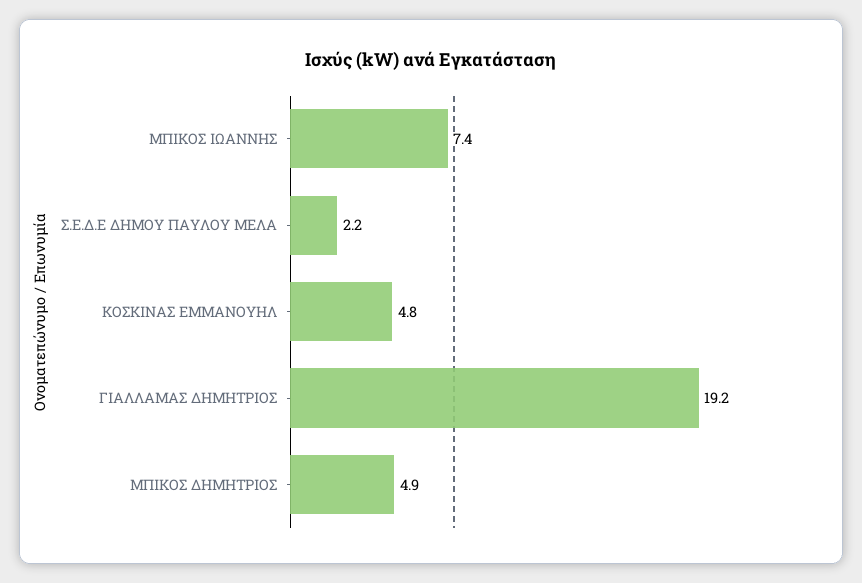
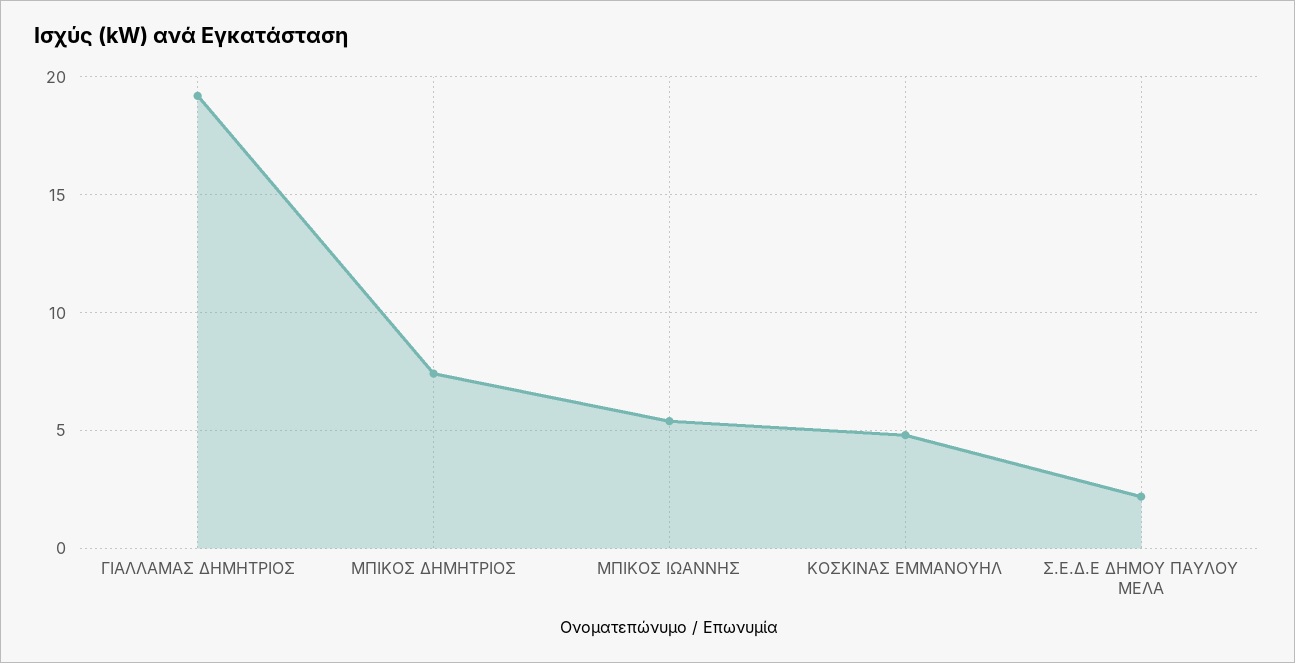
ΜΠΙΚΟΣ ΙΩΑΝΝΗΣ: 7.4 -> 5.5
ΜΠΙΚΟΣ ΔΗΜΗΤΡΙΟΣ: 4.9 -> 7.5

